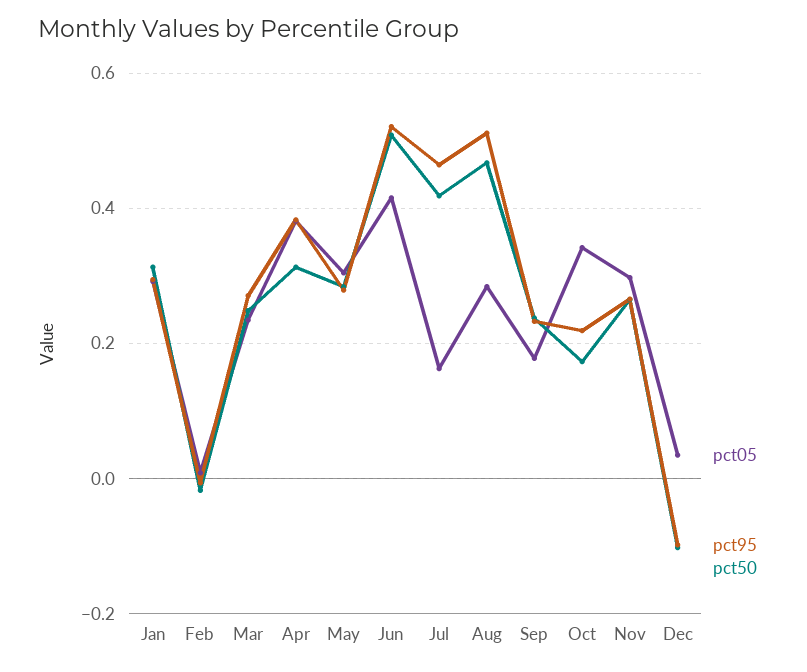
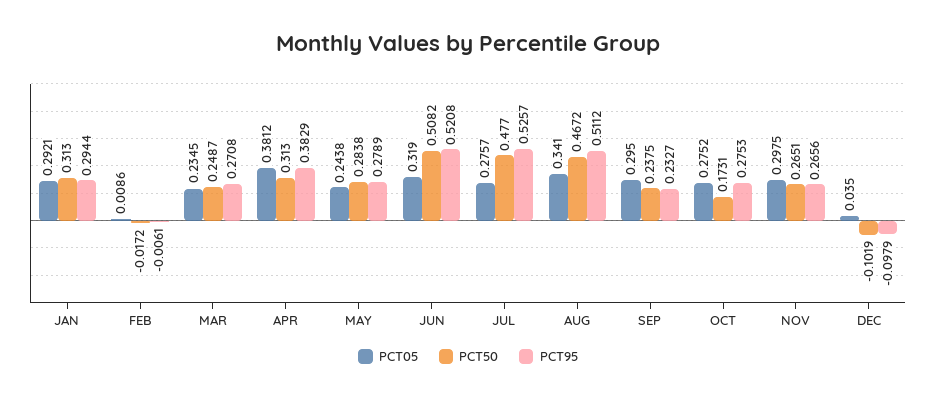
pct05, May: 0.3 -> 0.2438
pct05, Jun: 0.42 -> 0.319
pct05, Jul: 0.16 -> 0.2757
pct95, Jul: 0.46 -> 0.5257
pct50, Jul: 0.42 -> 0.477
pct05, Aug: 0.28 -> 0.341
pct05, Sep: 0.18 -> 0.295
pct05, Oct: 0.34 -> 0.2752
pct95, Oct: 0.22 -> 0.2753

